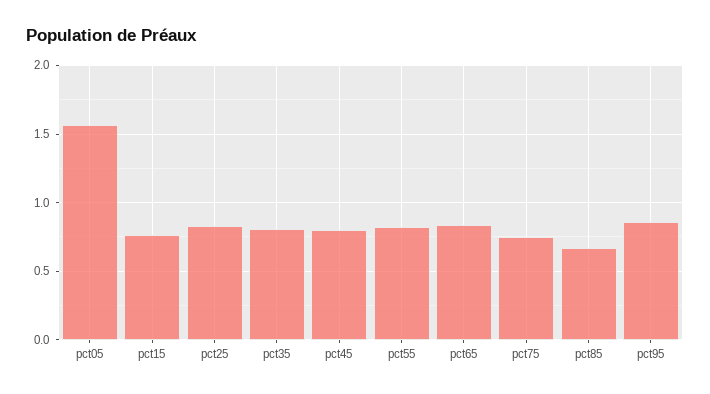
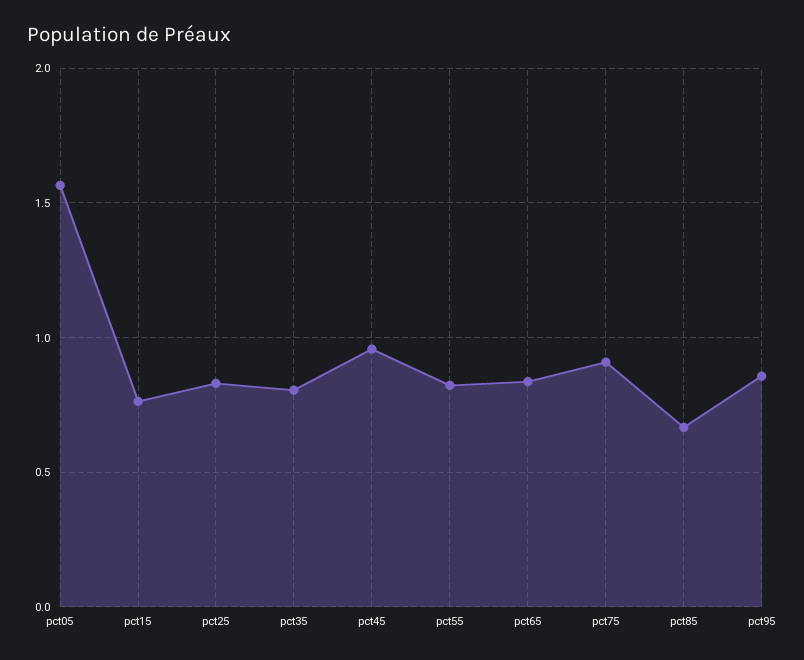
pct45: 0.8 -> 0.95
pct75: 0.75 -> 0.9

